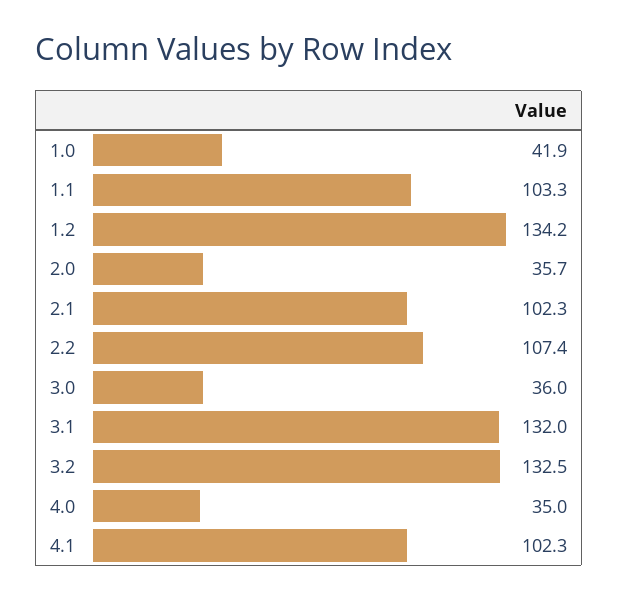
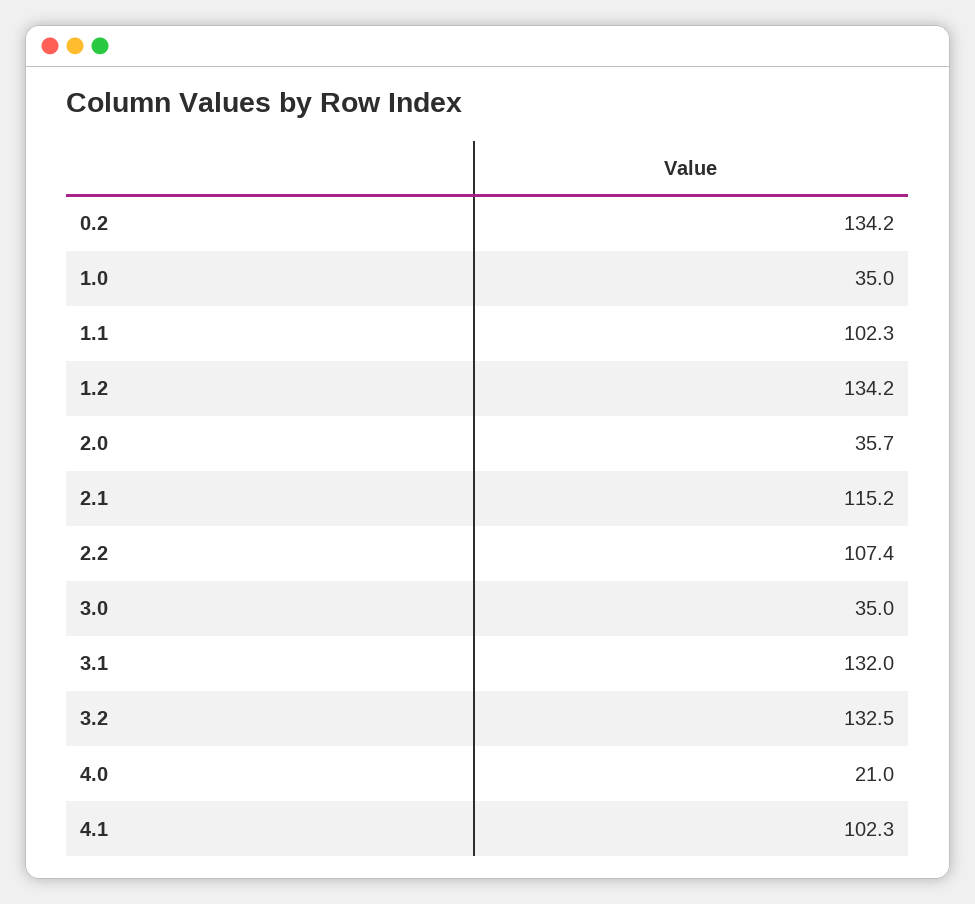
1.0: 41.9 -> 35
1.1: 103.3 -> 102.3
2.1: 102.3 -> 115.2
3.0: 36 -> 35
4.0: 35 -> 21
0.2: none -> 134.2

